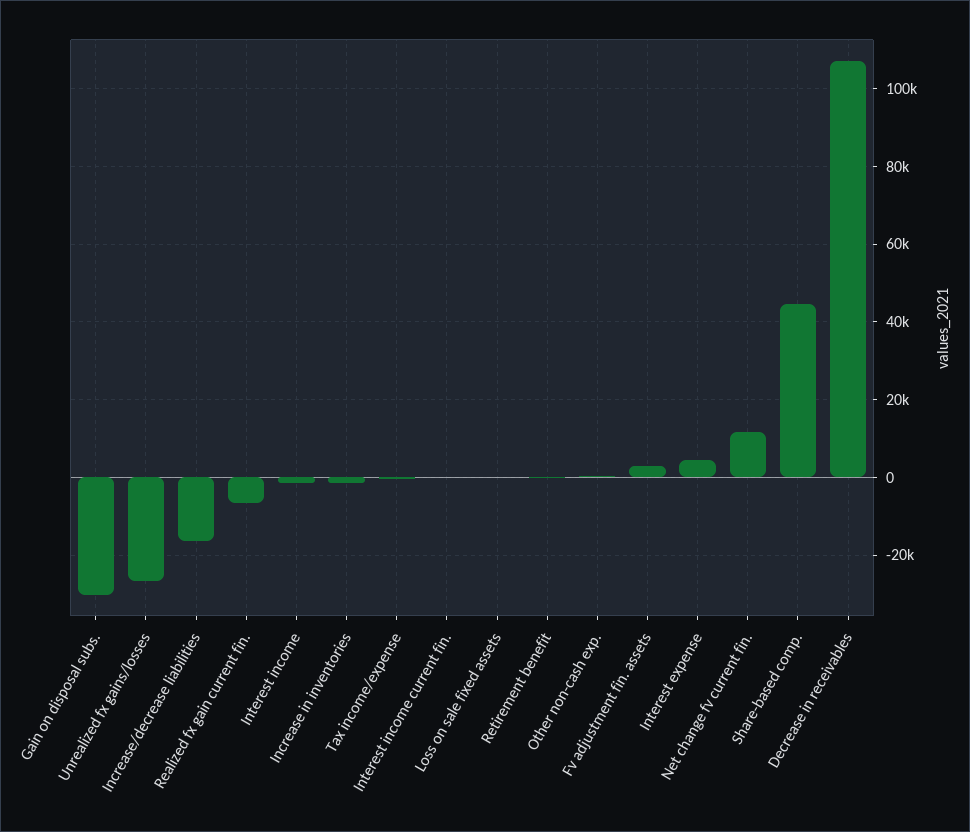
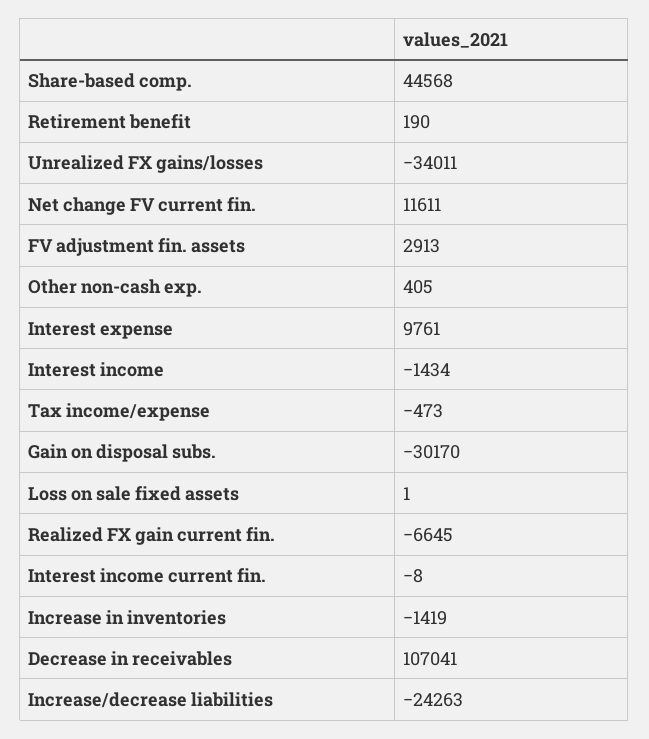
Unrealized fx gains/losses: -26000 -> -34011
Increase/decrease liabilities: -16000 -> -24263
Interest expense: 4000 -> 9761

